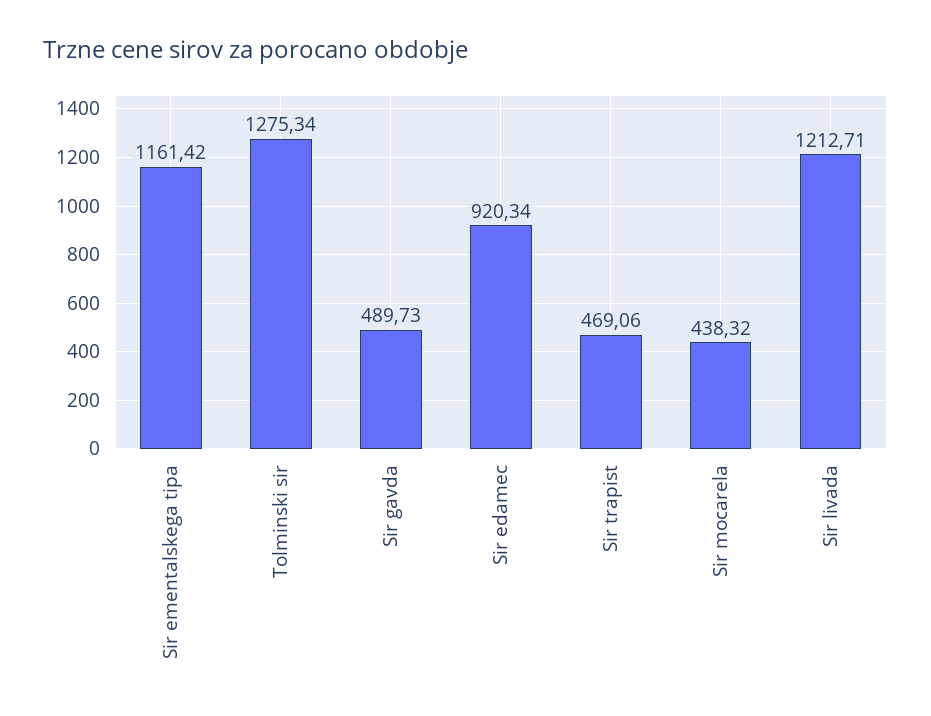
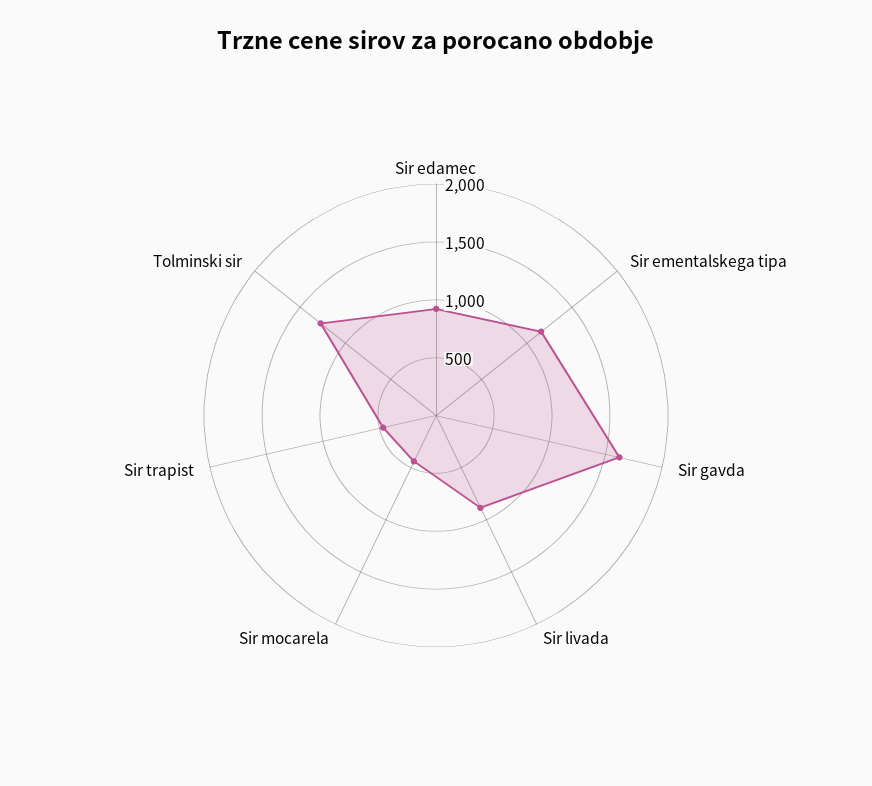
Sir gavda: 489.73 -> 1600
Sir livada: 1212.71 -> 900

